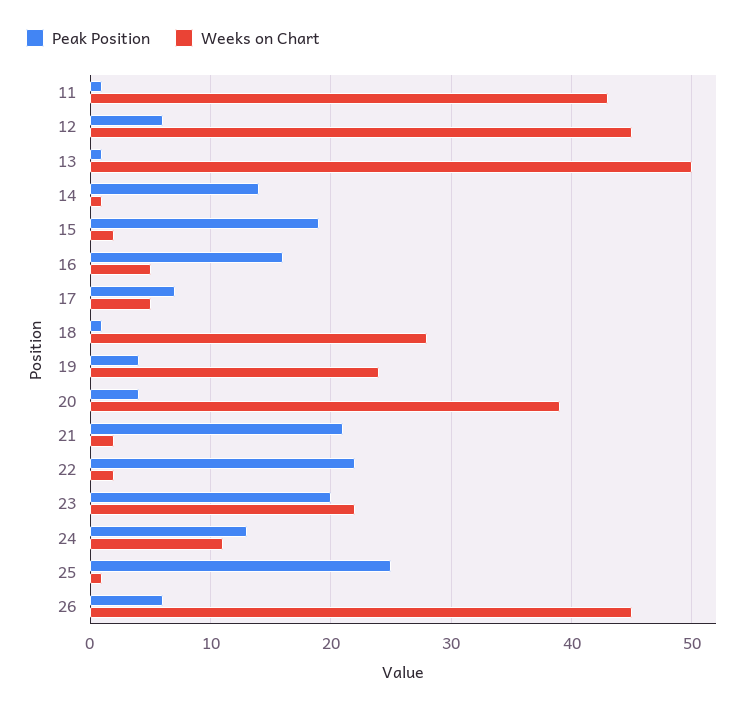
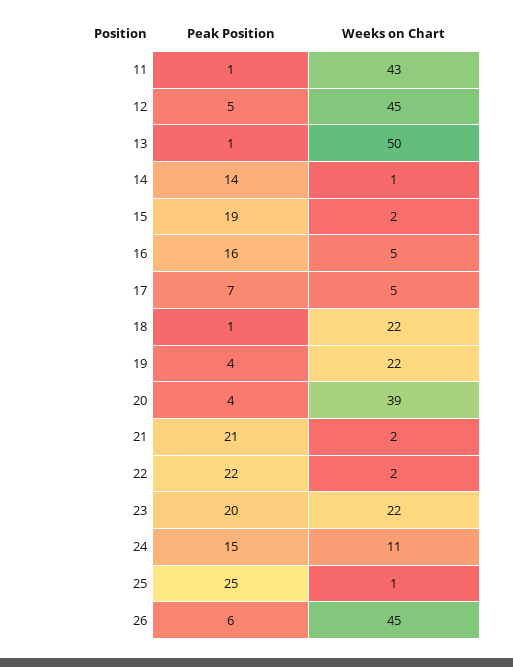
Peak Position, 12: 6 -> 5
Weeks on Chart, 18: 28 -> 22
Weeks on Chart, 19: 24 -> 22
Peak Position, 24: 13 -> 15

